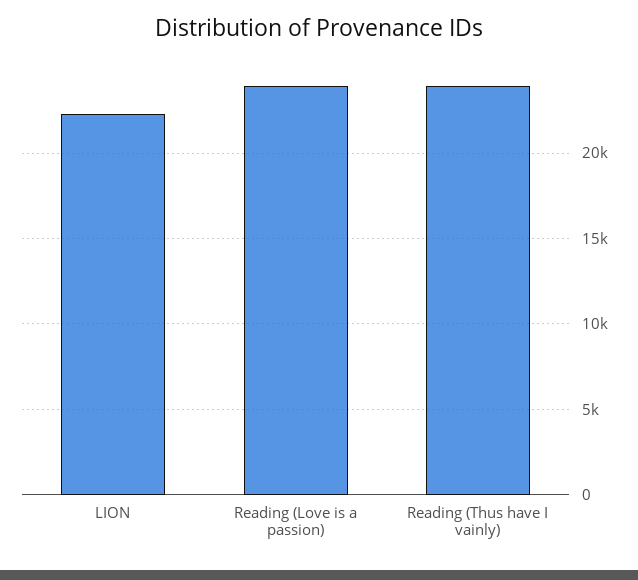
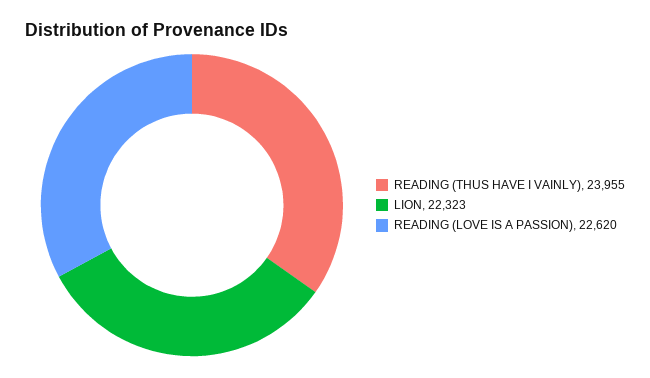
Reading (Love is a passion): 24000 -> 22620

